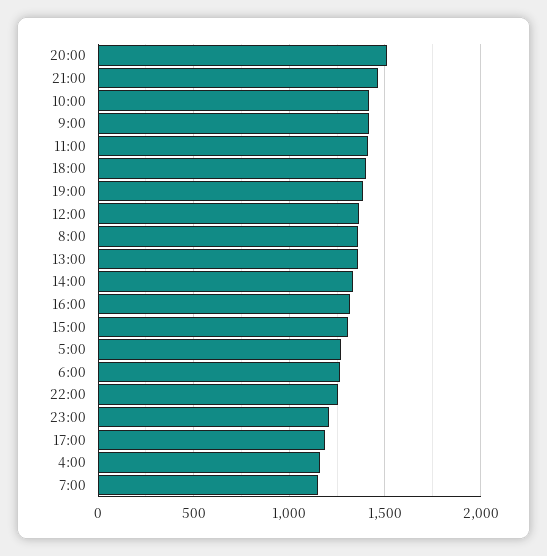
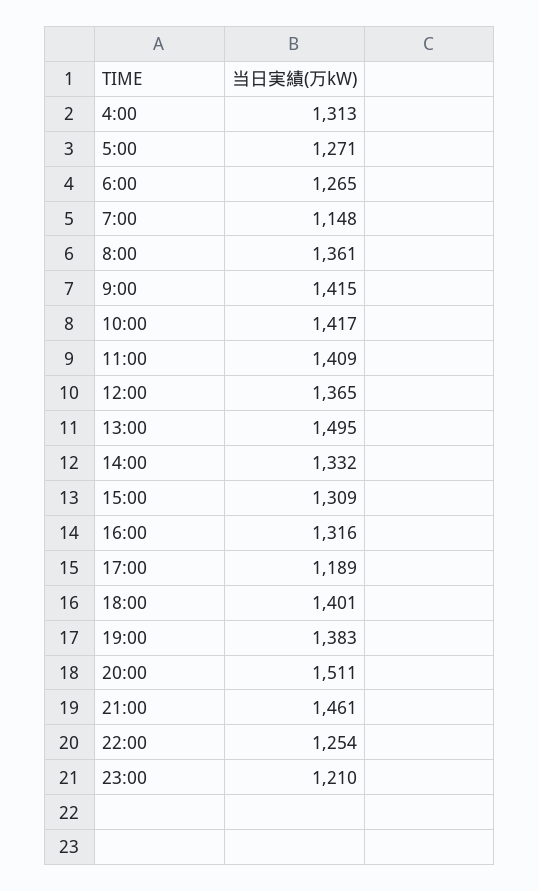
13:00: 1350 -> 1495
4:00: 1150 -> 1313

